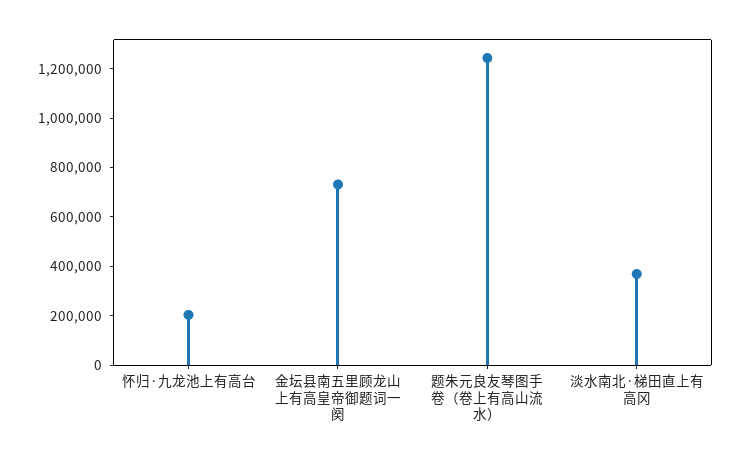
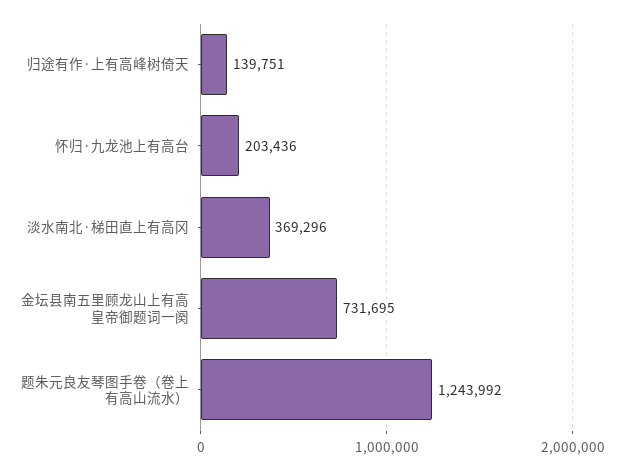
归途有作·上有高峰树倚天: none -> 139751

